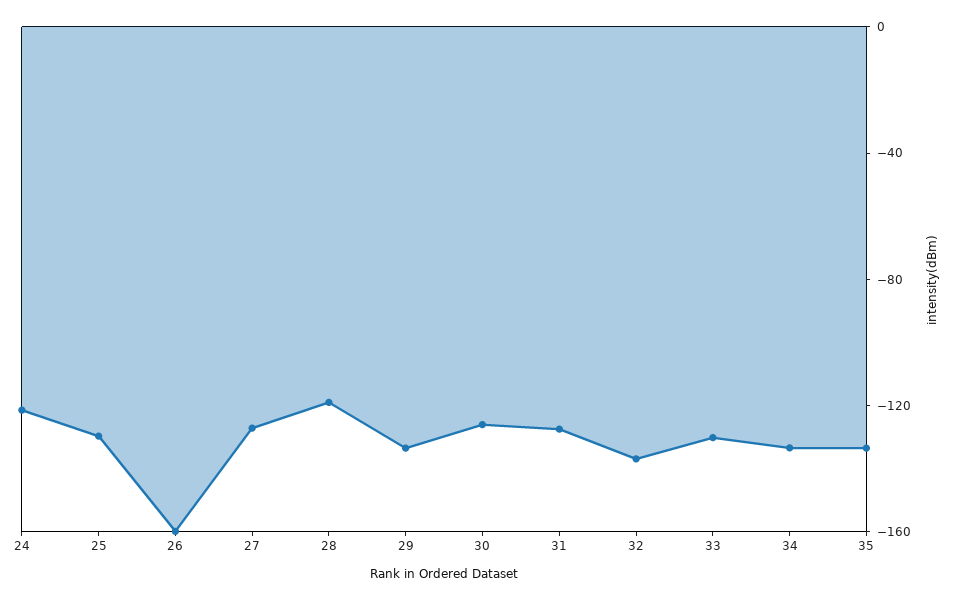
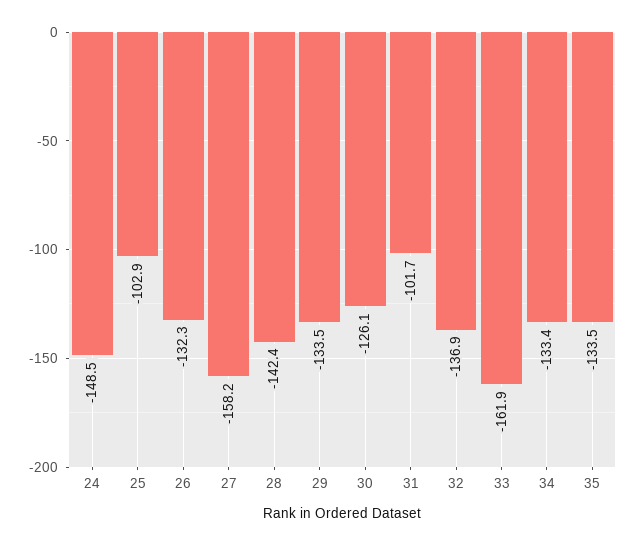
24: -120 -> -148.5
25: -130 -> -102.9
26: -160 -> -132.3
27: -130 -> -158.2
28: -120 -> -142.4
31: -130 -> -101.7
33: -130 -> -161.9

